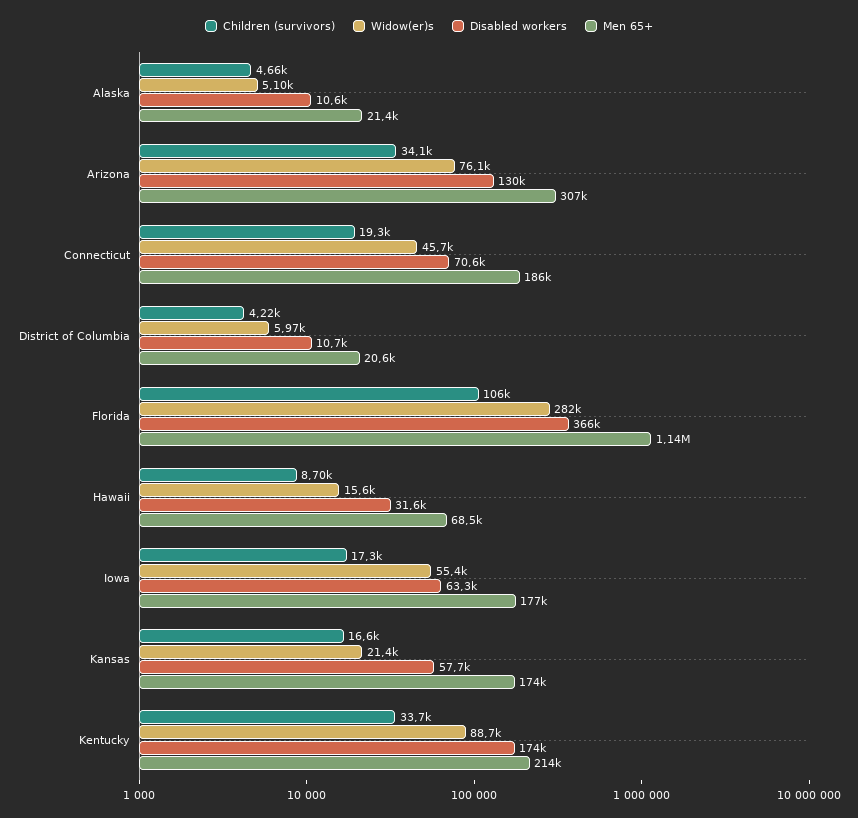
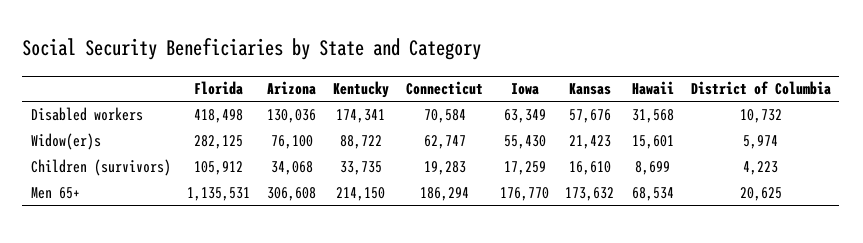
Children (survivors), Alaska: 4660 -> none
Widow(er)s, Alaska: 5100 -> none
Disabled workers, Alaska: 10600 -> none
Men 65+, Alaska: 21400 -> none
Widow(er)s, Connecticut: 45700 -> 62747
Disabled workers, Florida: 366000 -> 418498

